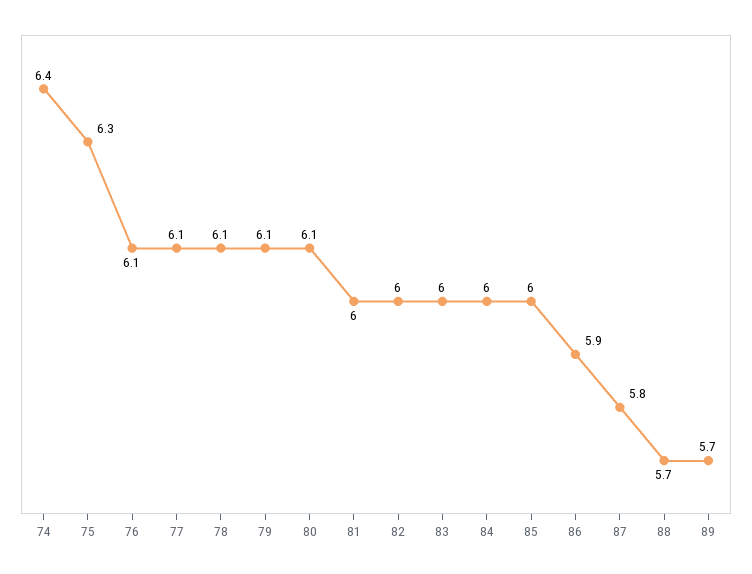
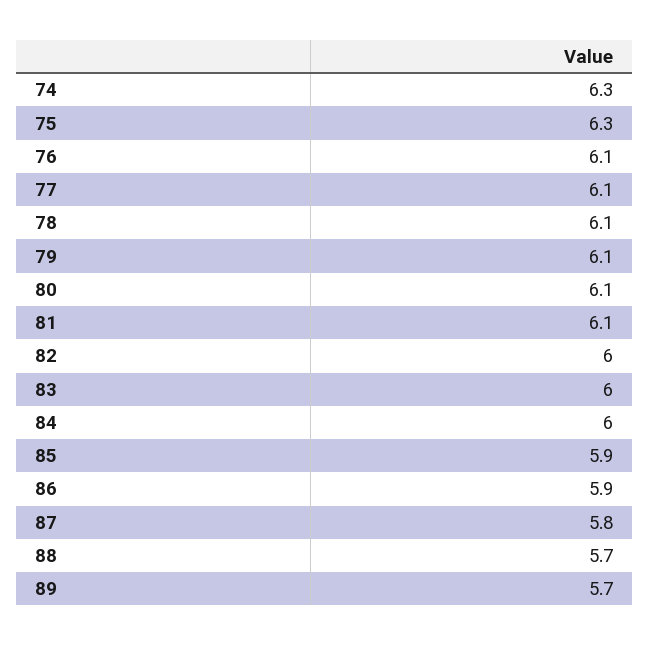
74: 6.4 -> 6.3
81: 6 -> 6.1
85: 6 -> 5.9

